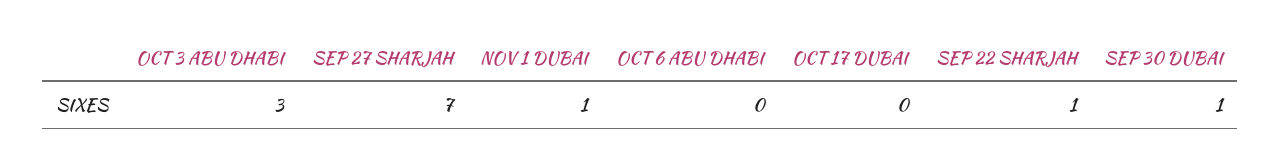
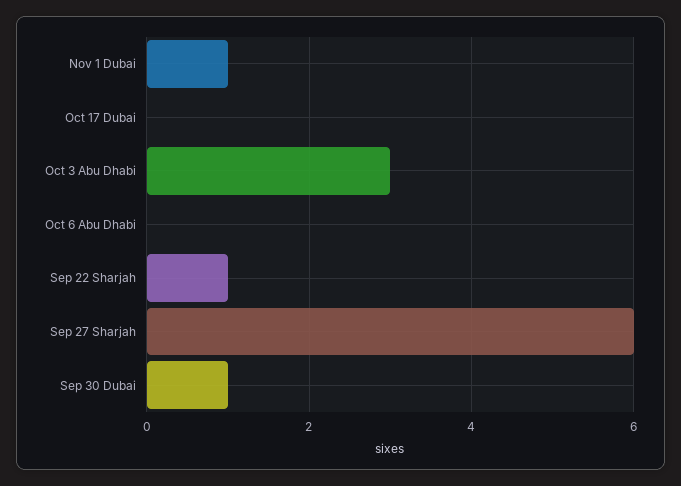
SEP 27 SHARJAH: 7 -> 6

